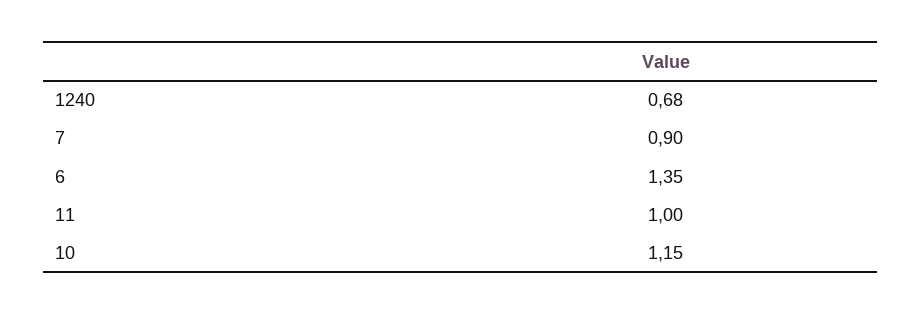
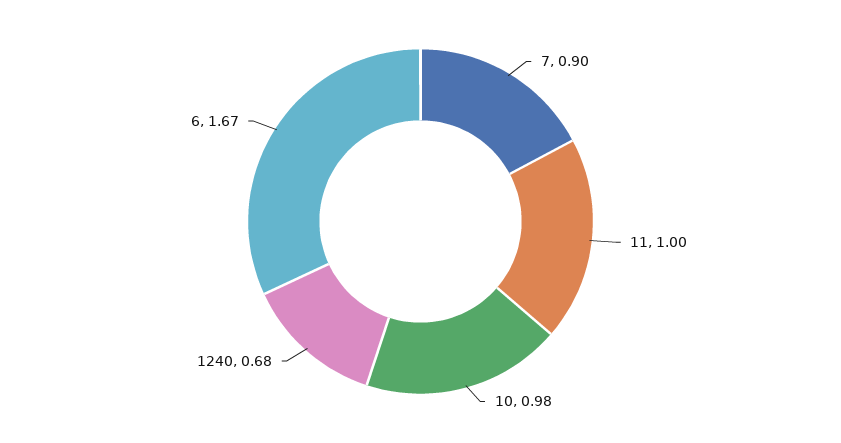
6: 1.35 -> 1.67
10: 1.15 -> 0.98

